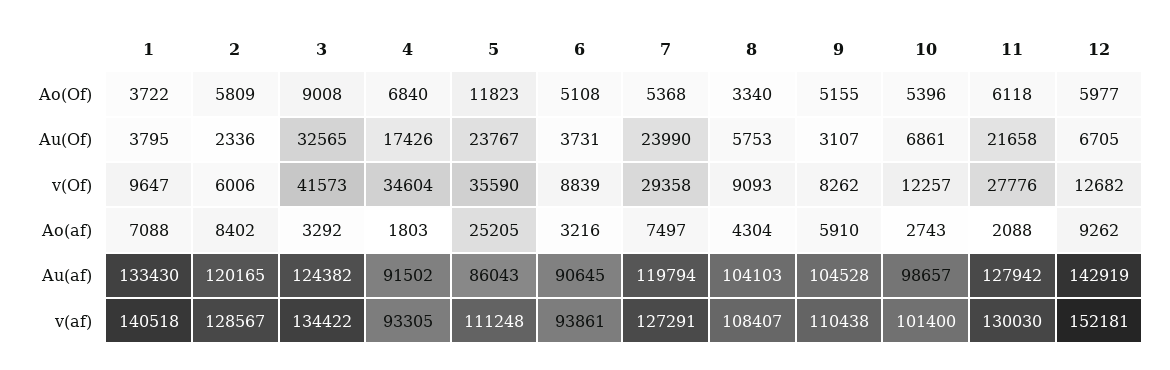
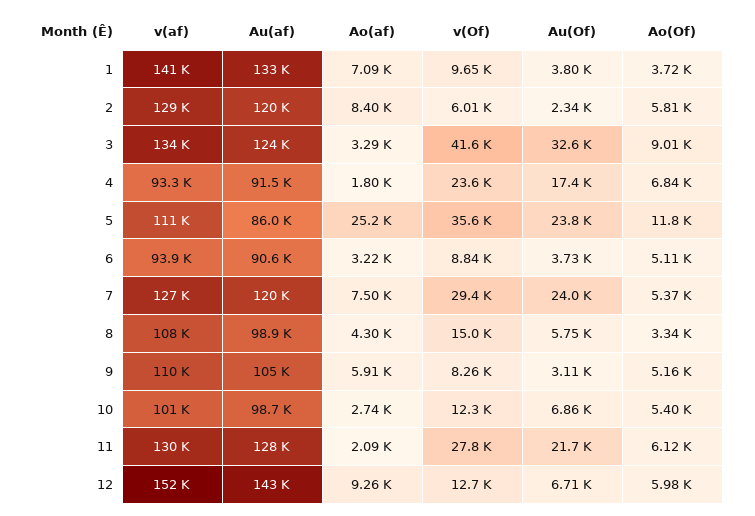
4, v(Of): 34604 -> 23600
8, v(Of): 9093 -> 15000
8, Au(af): 104103 -> 98900

